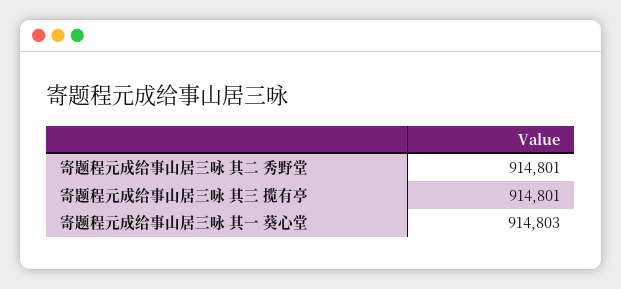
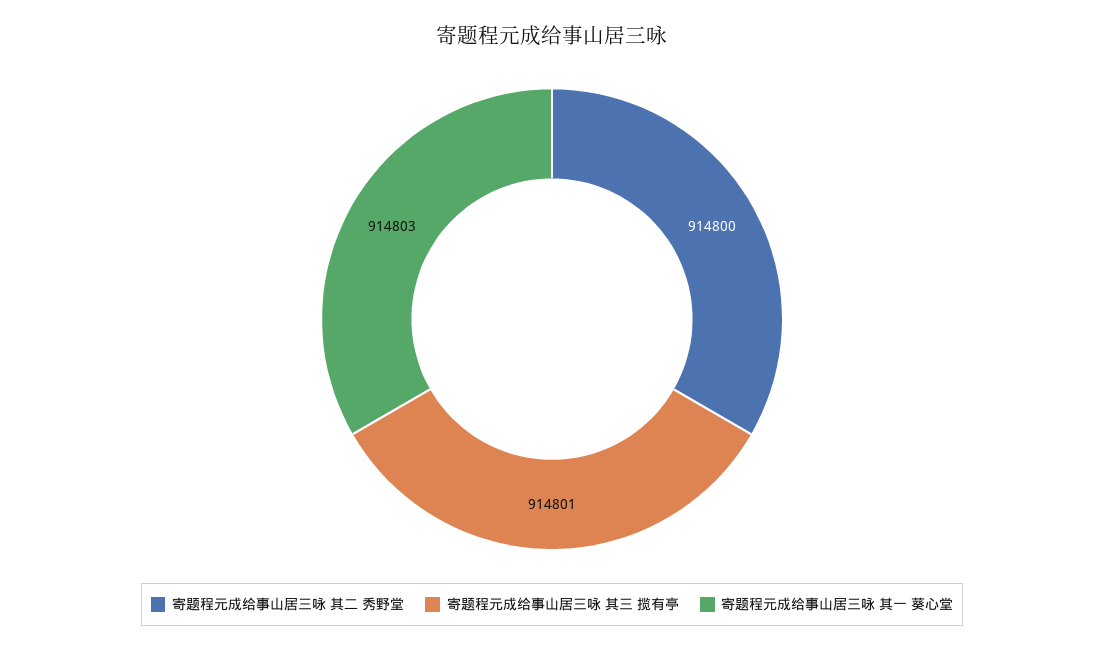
寄题程元成给事山居三咏 其二 秀野堂: 914801 -> 914800

